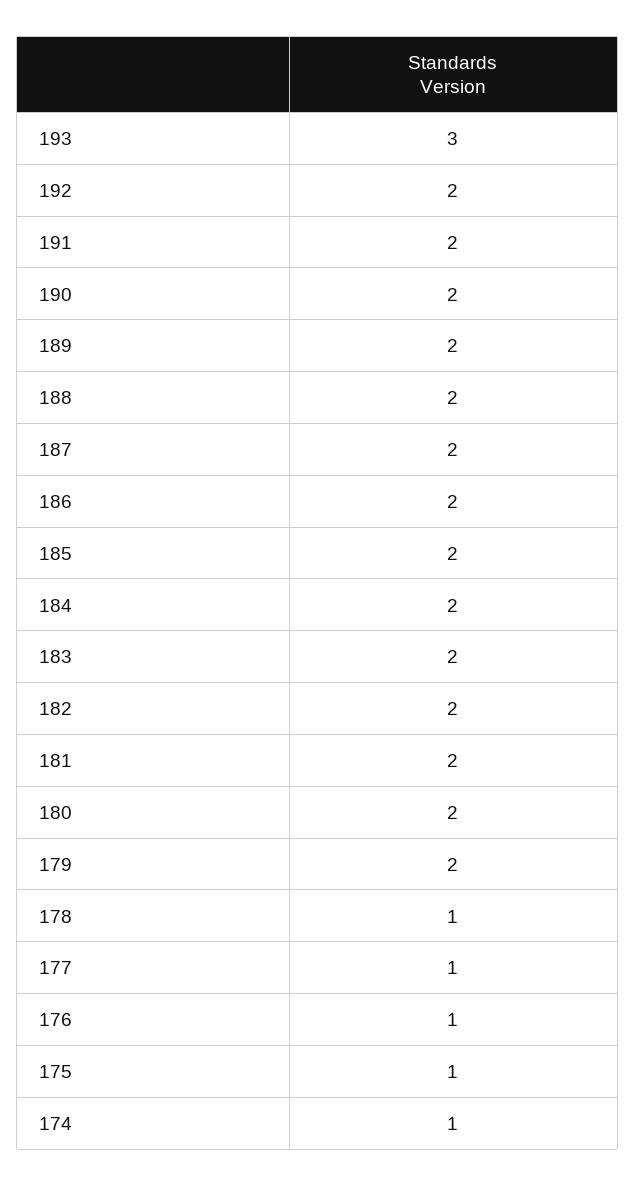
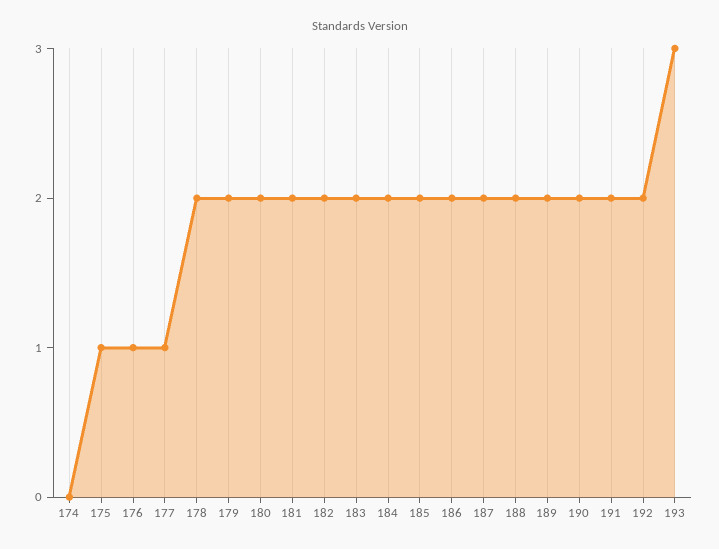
178: 1 -> 2
174: 1 -> 0

